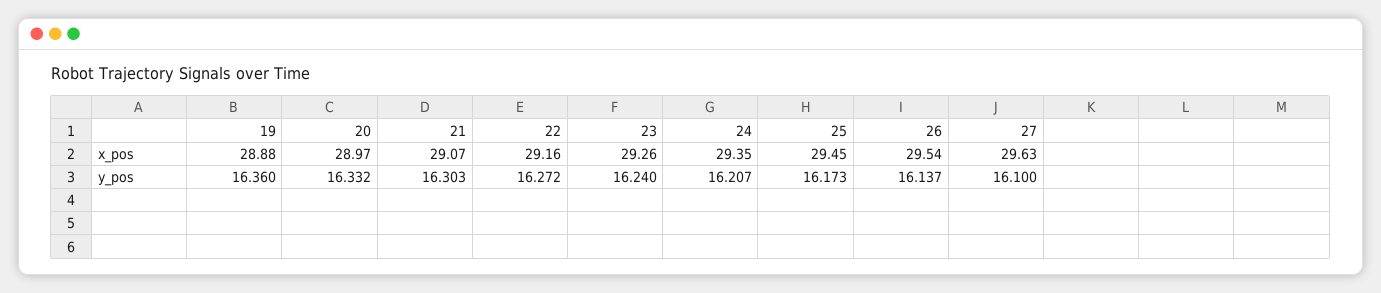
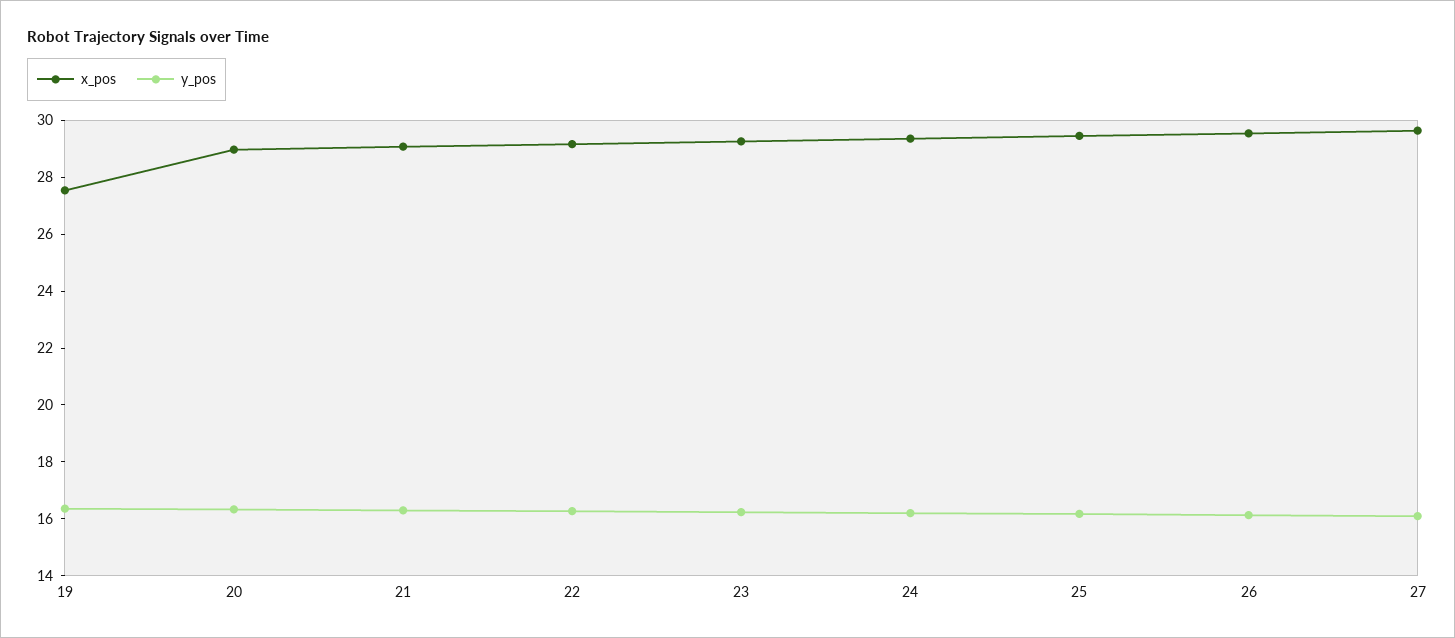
x_pos, 19: 28.88 -> 27.5

